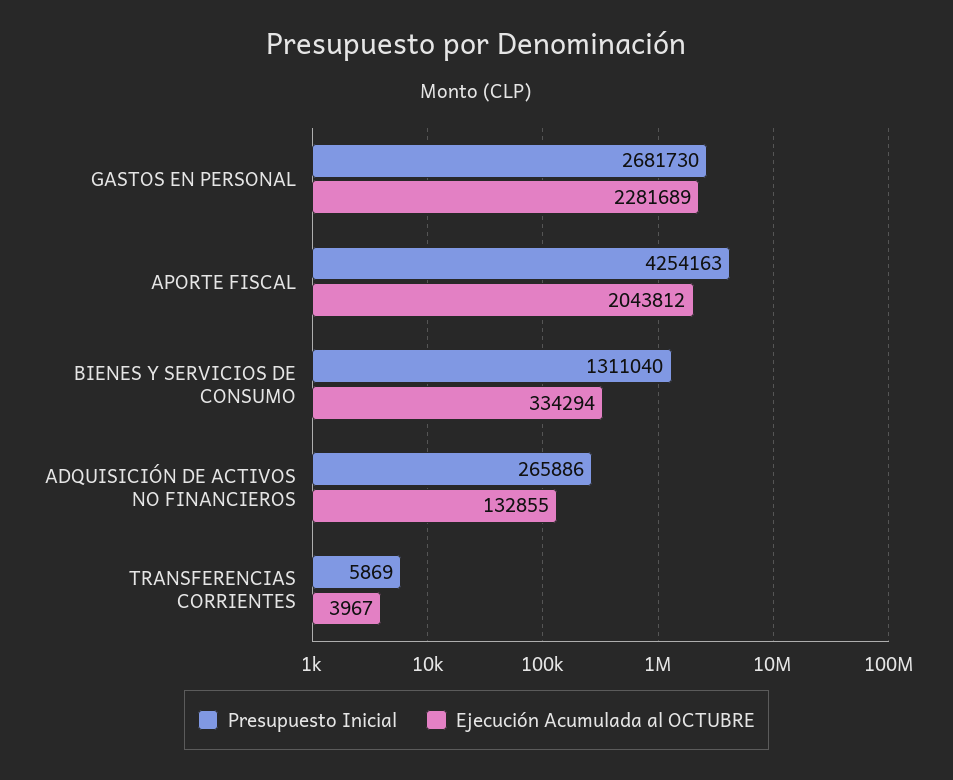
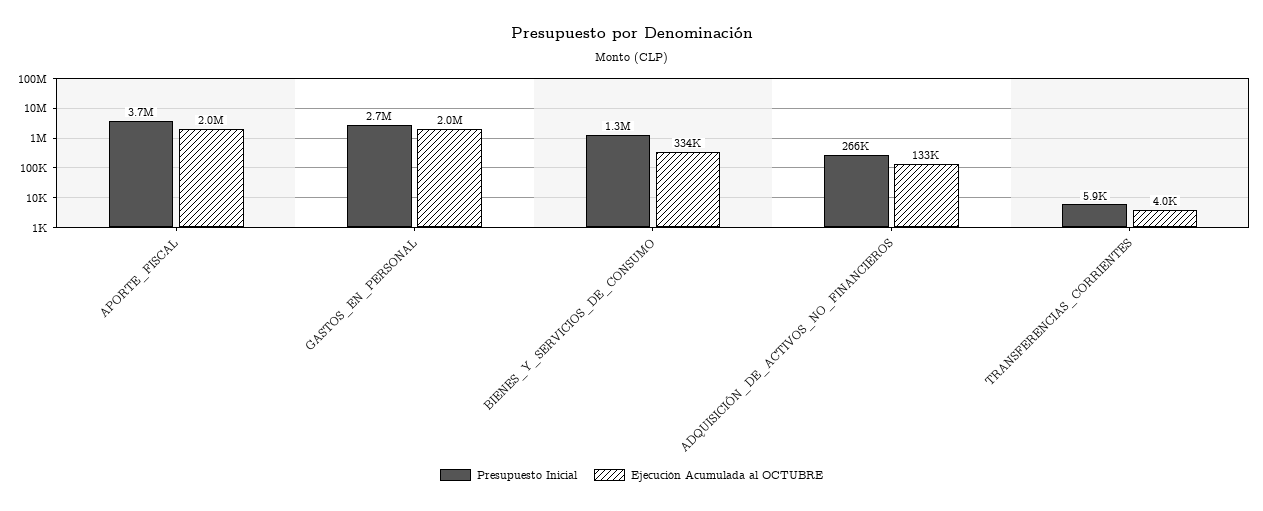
Ejecución Acumulada al OCTUBRE, GASTOS EN PERSONAL: 2281689 -> 2000000
Presupuesto Inicial, APORTE FISCAL: 4254163 -> 3700000

